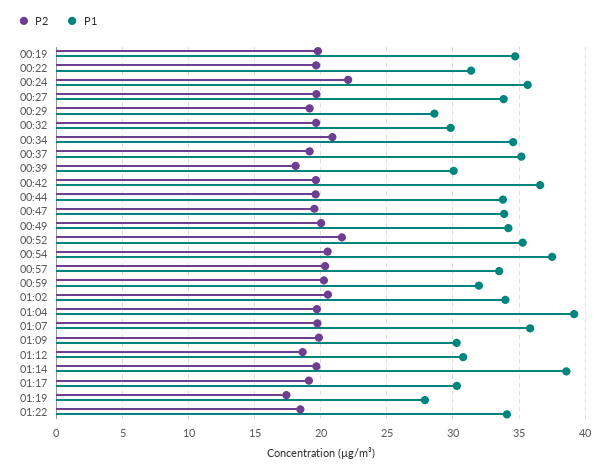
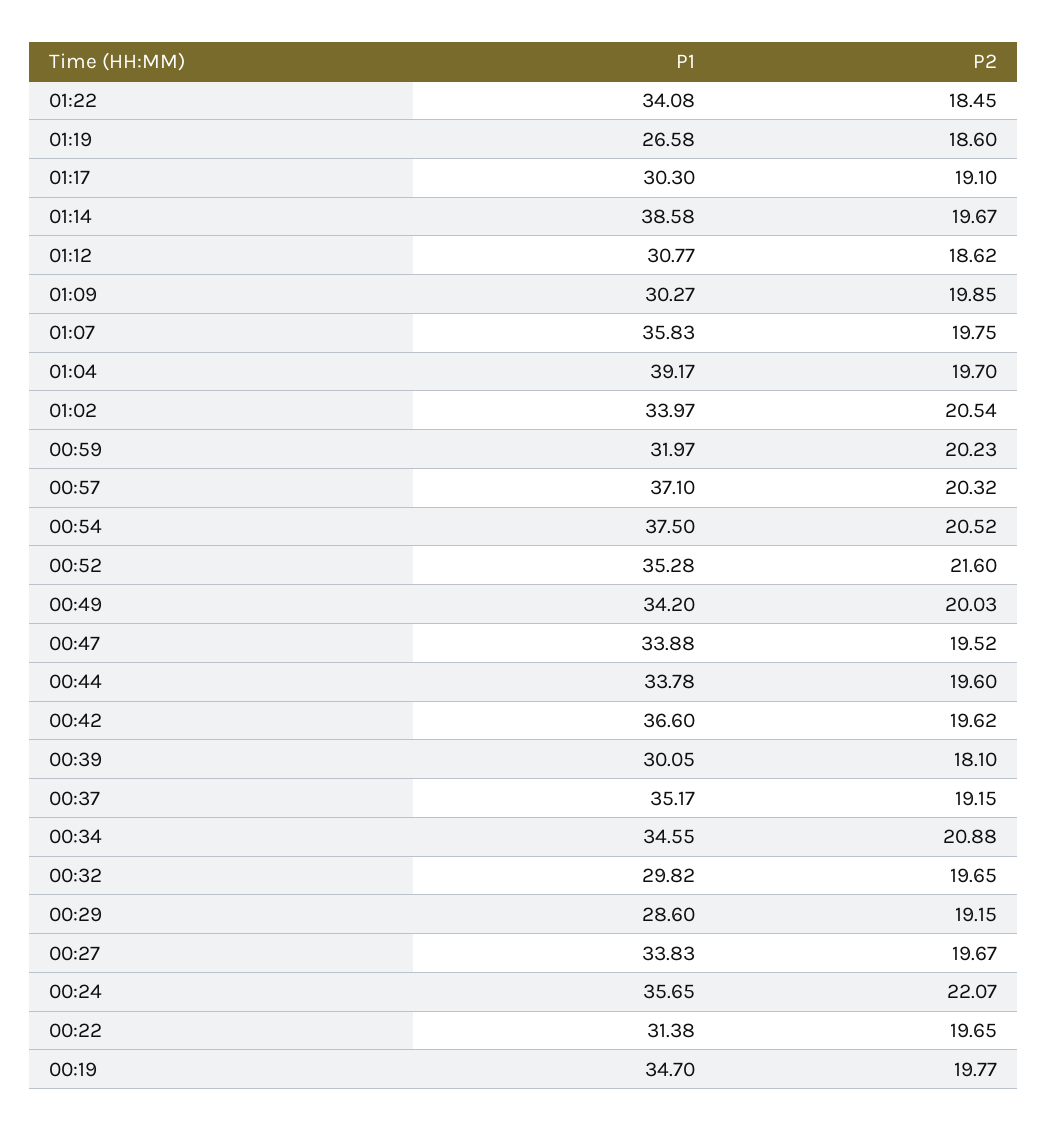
P1, 00:57: 33.5 -> 37.1
P2, 01:19: 17.5 -> 18.6
P1, 01:19: 28 -> 26.58

